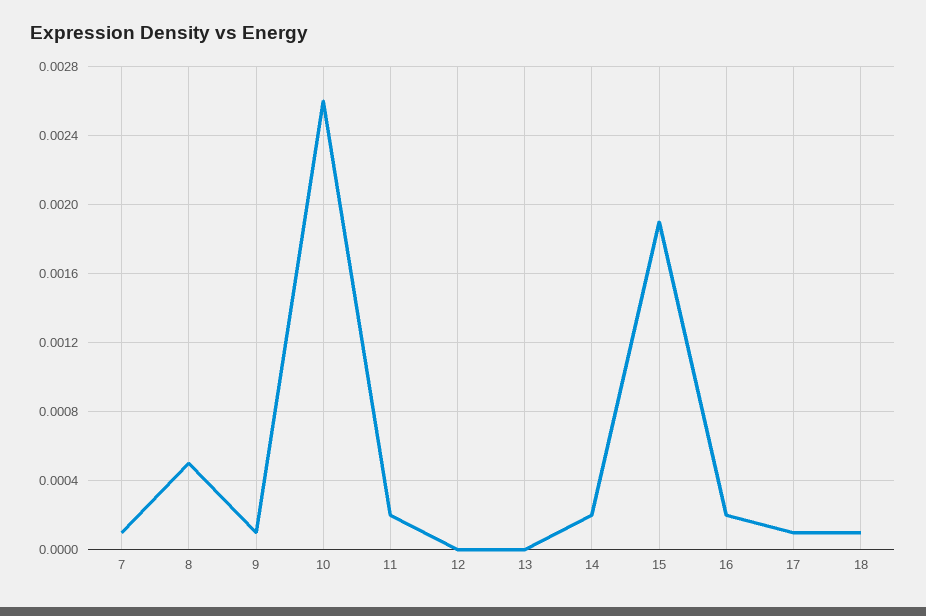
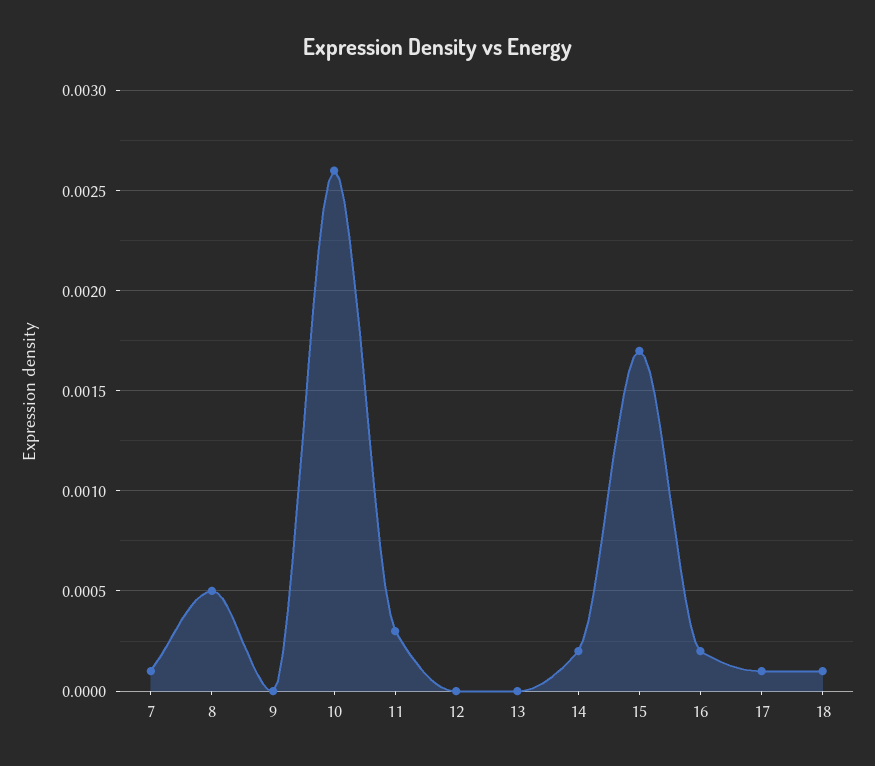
9: 0.0001 -> 0
11: 0.0002 -> 0.0003
15: 0.0019 -> 0.0017

